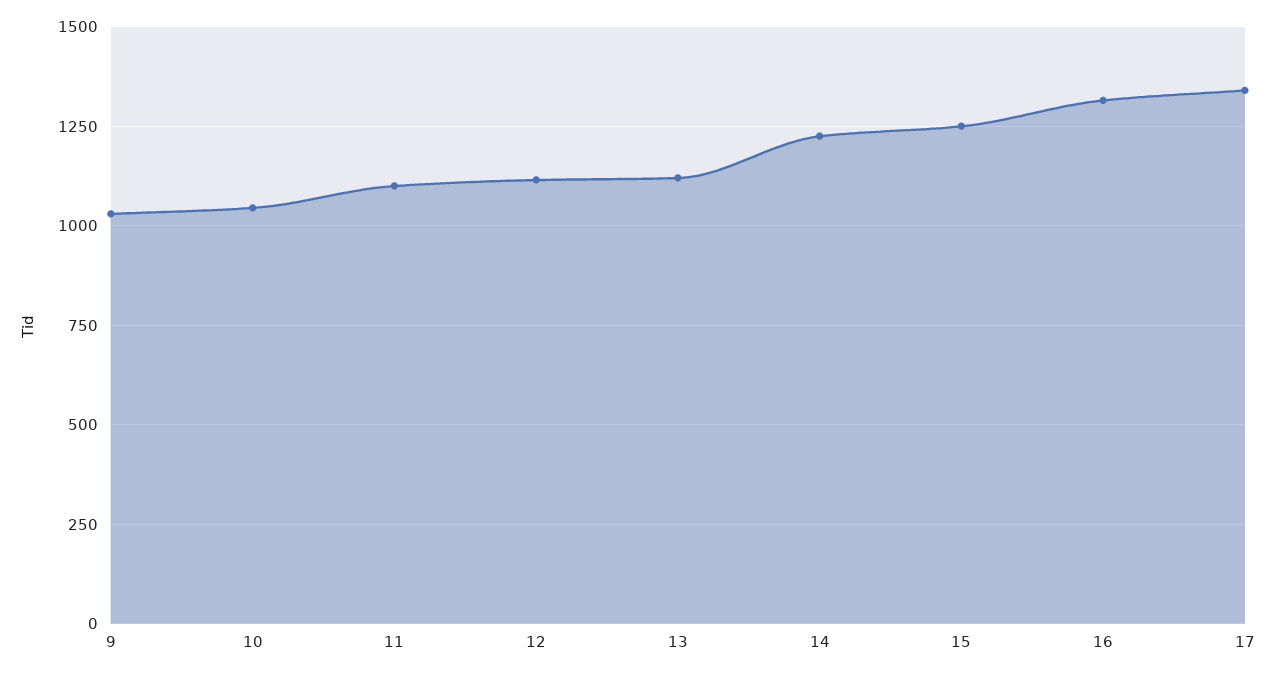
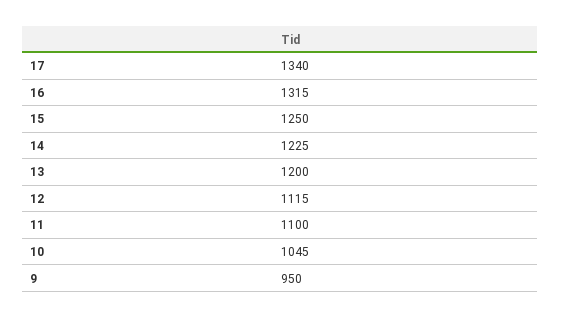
9: 1025 -> 950
13: 1125 -> 1200

